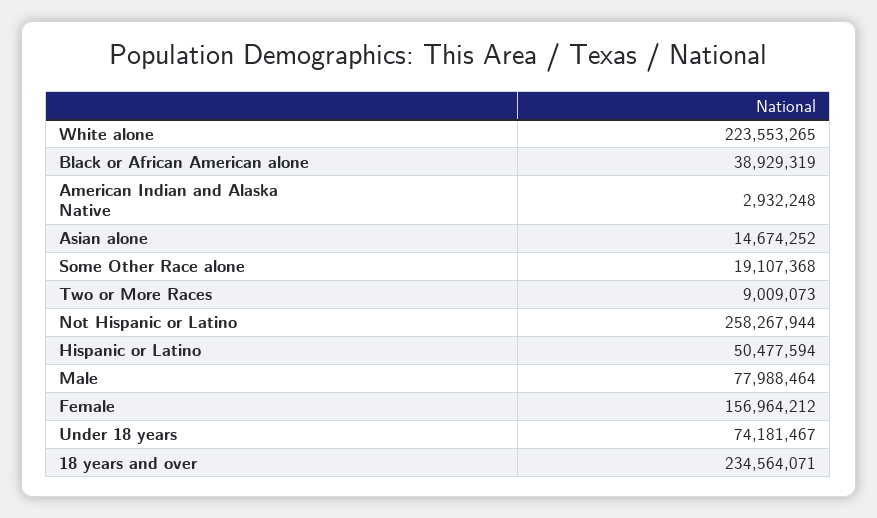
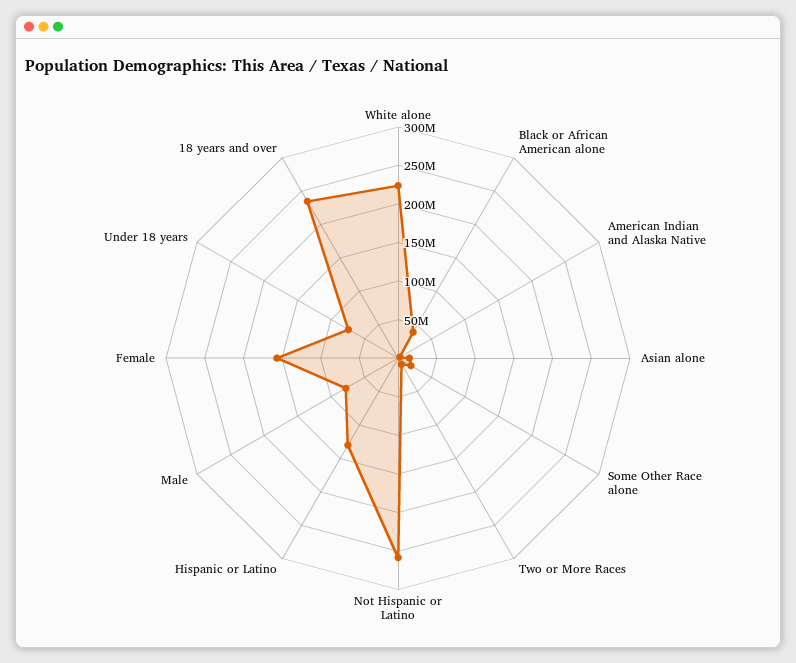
Hispanic or Latino: 50477594 -> 125000000

